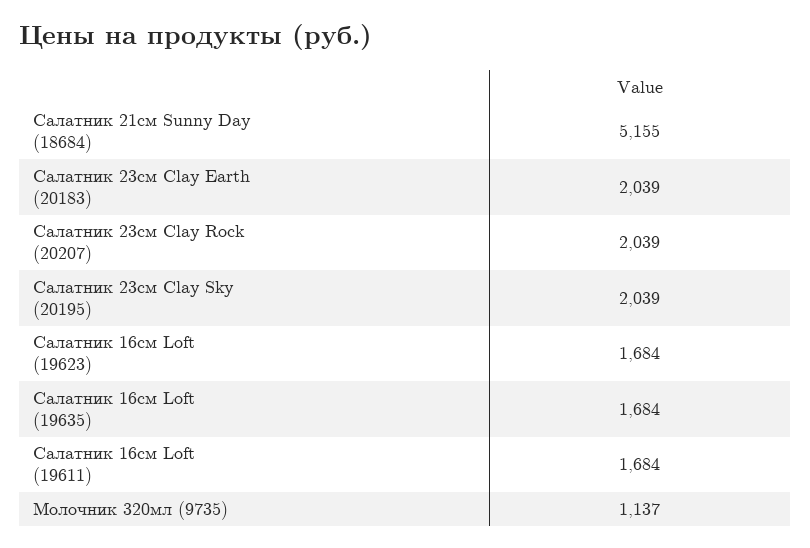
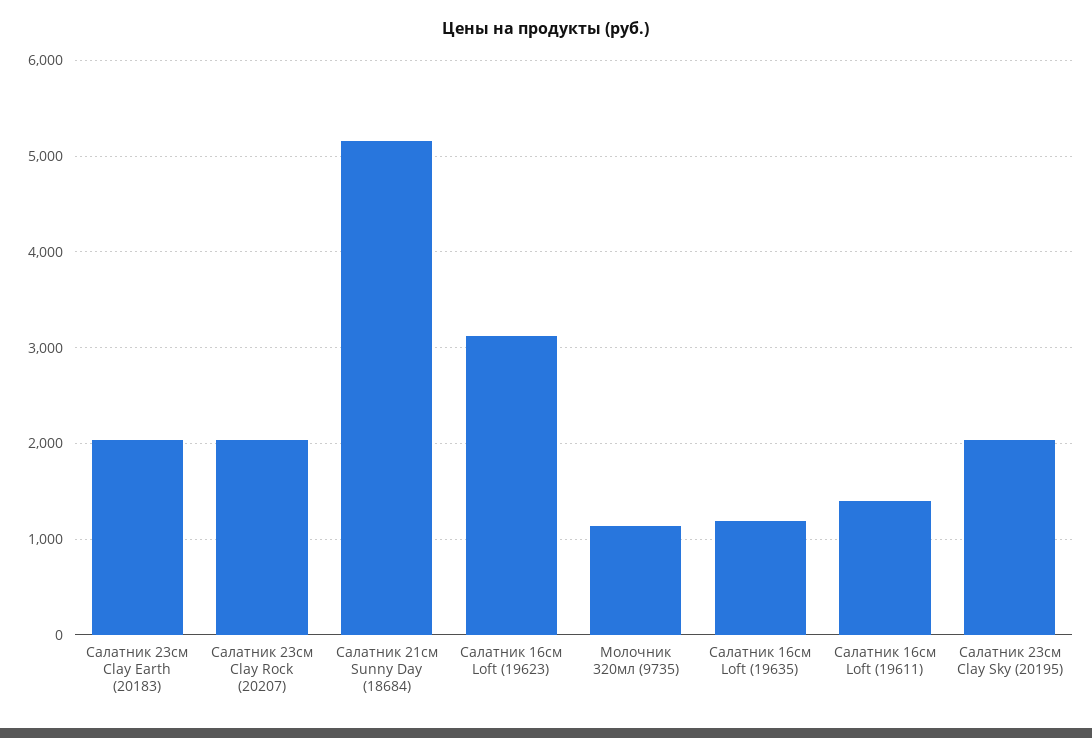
Салатник 16см Loft (19623): 1684 -> 3100
Салатник 16см Loft (19635): 1684 -> 1200
Салатник 16см Loft (19611): 1684 -> 1400

